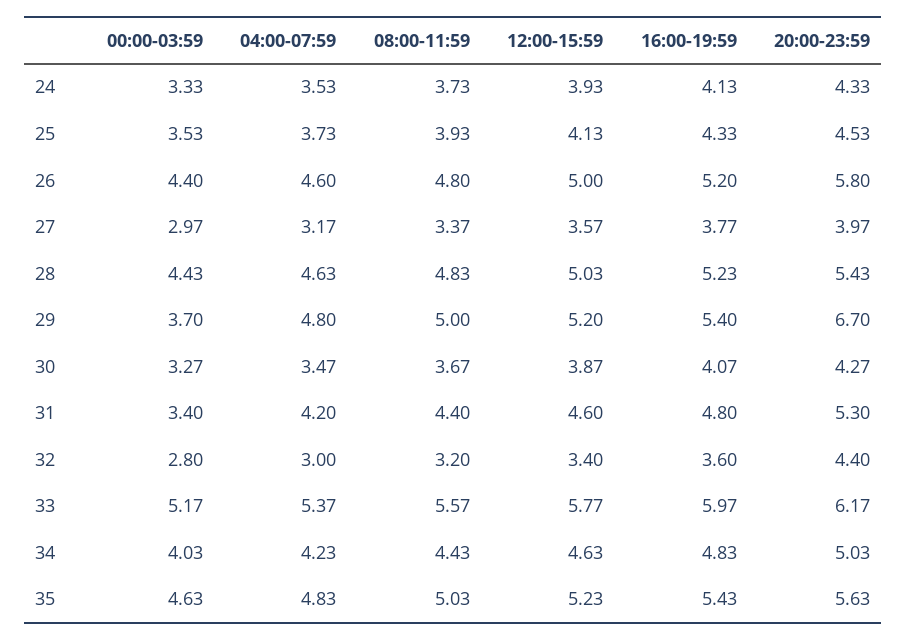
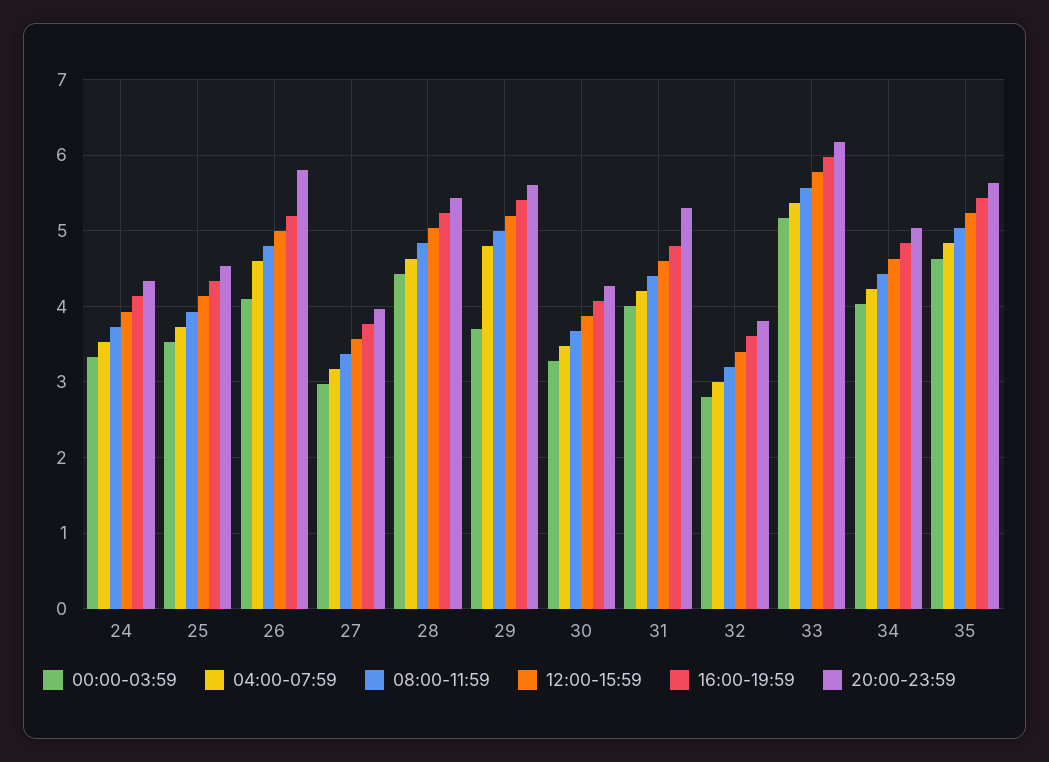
00:00-03:59, 26: 4.4 -> 4.1
20:00-23:59, 29: 6.7 -> 5.6
00:00-03:59, 31: 3.4 -> 4
20:00-23:59, 32: 4.4 -> 3.8

